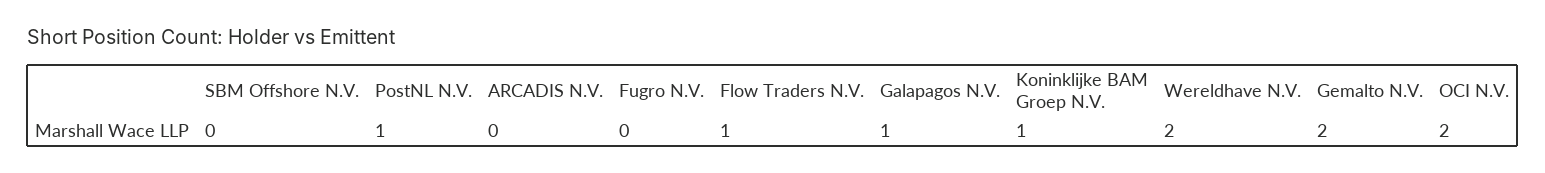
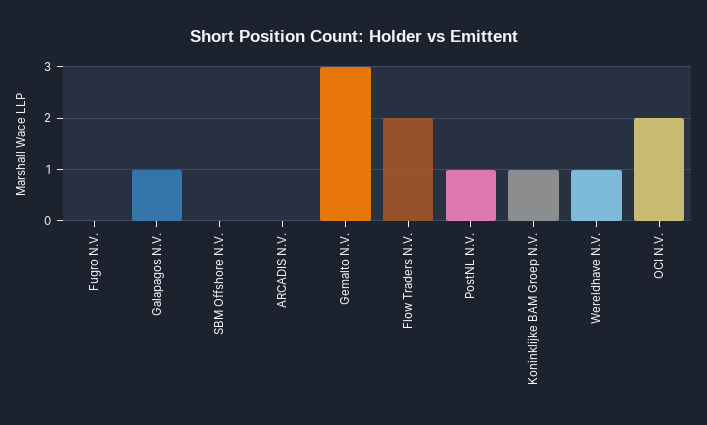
Flow Traders N.V.: 1 -> 2
Wereldhave N.V.: 2 -> 1
Gemalto N.V.: 2 -> 3

